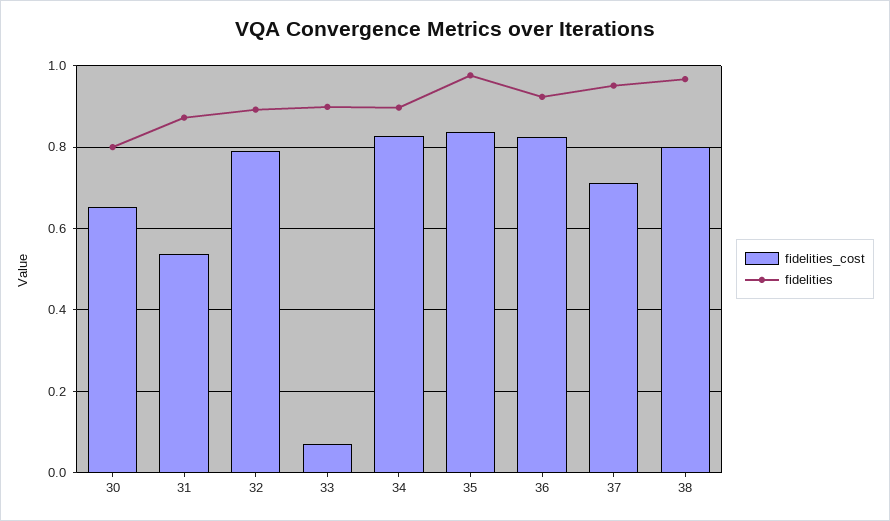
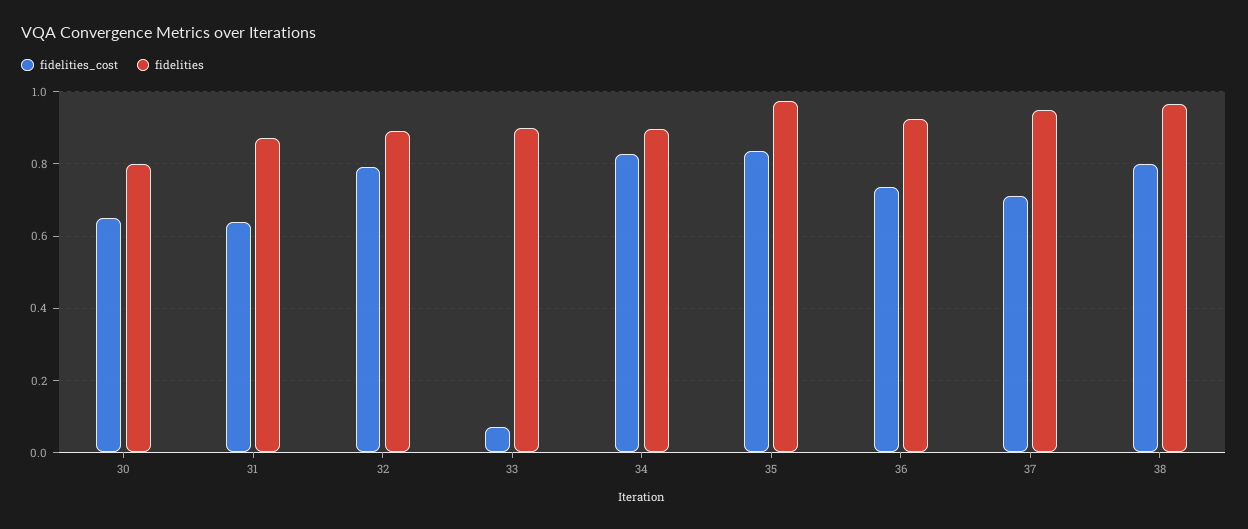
fidelities_cost, 31: 0.54 -> 0.64
fidelities_cost, 36: 0.82 -> 0.74

